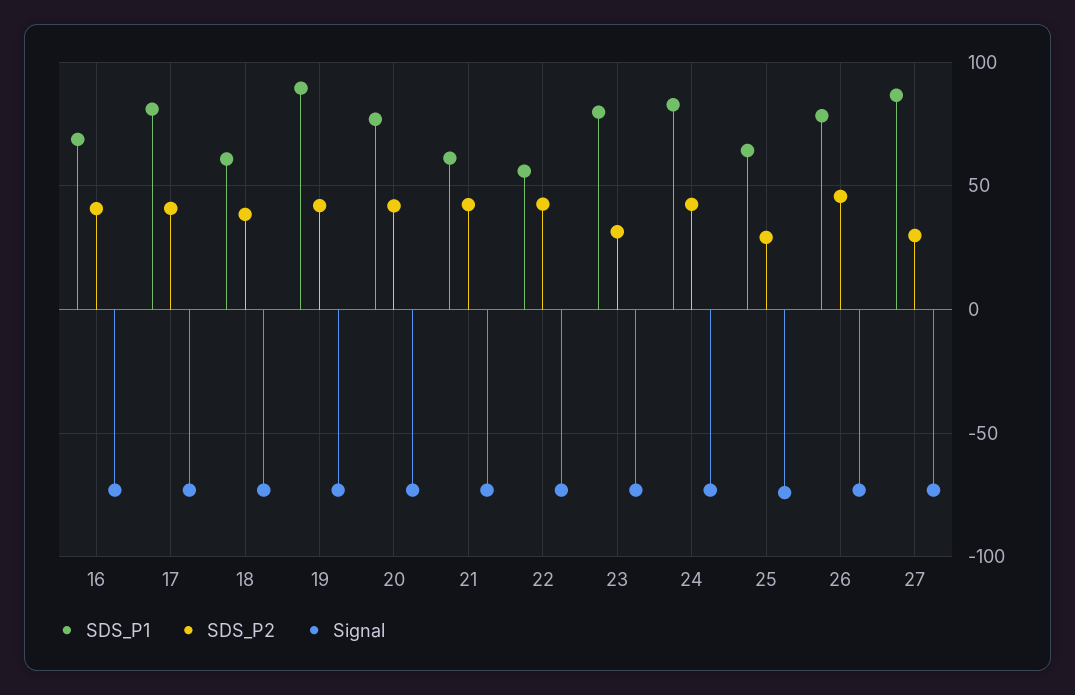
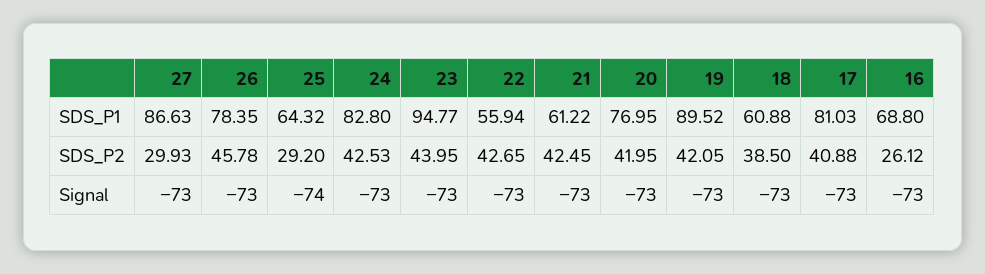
SDS_P2, 16: 40 -> 26.12
SDS_P1, 23: 80 -> 94.77
SDS_P2, 23: 30 -> 43.95

